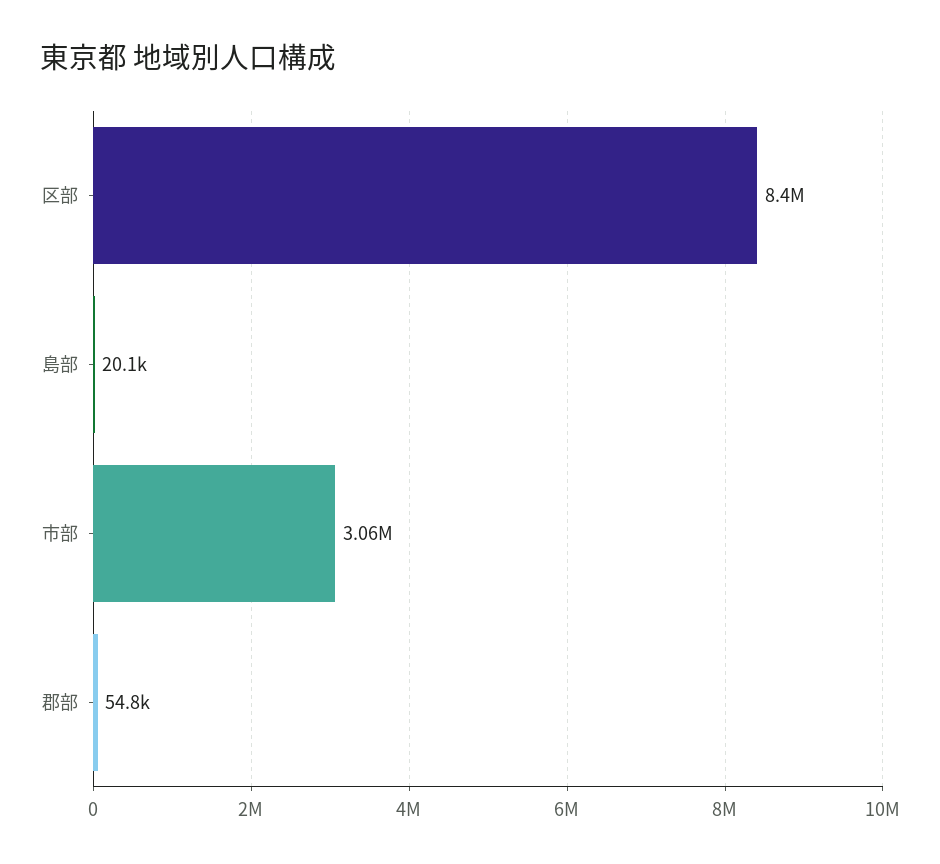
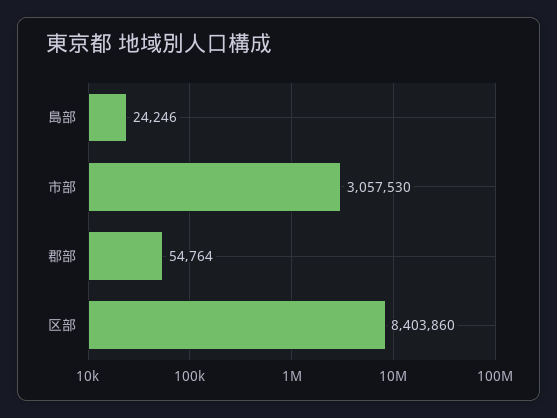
島部: 20100 -> 24246

